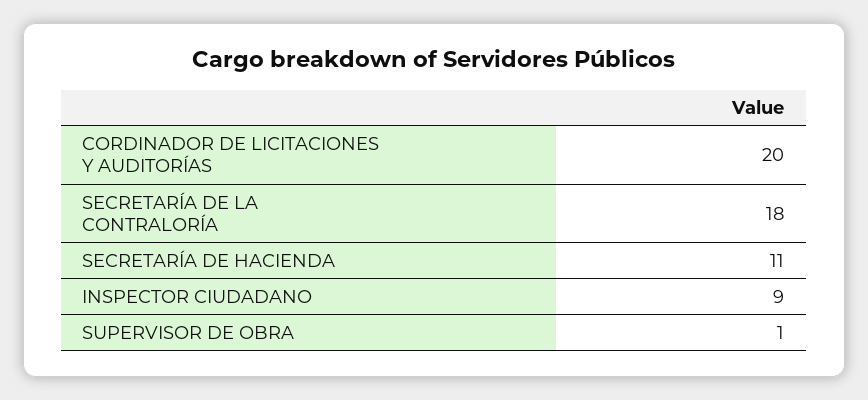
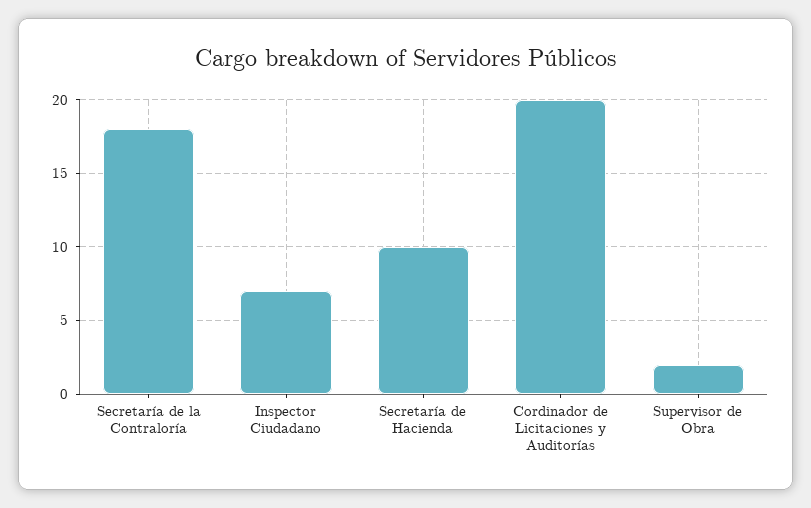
SECRETARÍA DE HACIENDA: 11 -> 10
INSPECTOR CIUDADANO: 9 -> 7
SUPERVISOR DE OBRA: 1 -> 2

